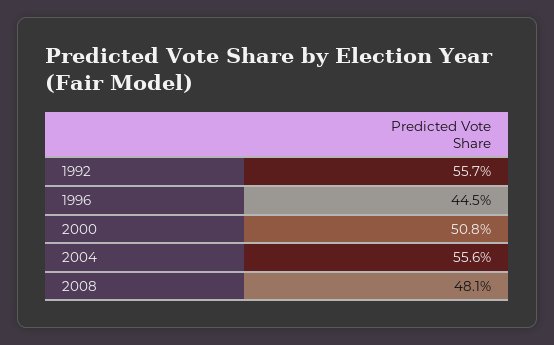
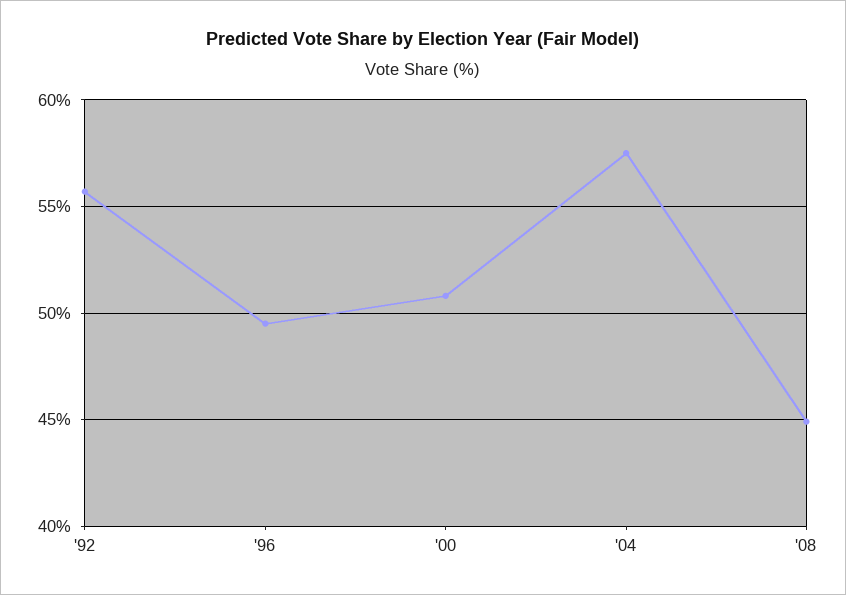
1996: 44.5 -> 49.5
2004: 55.6 -> 57.5
2008: 48.1 -> 45

